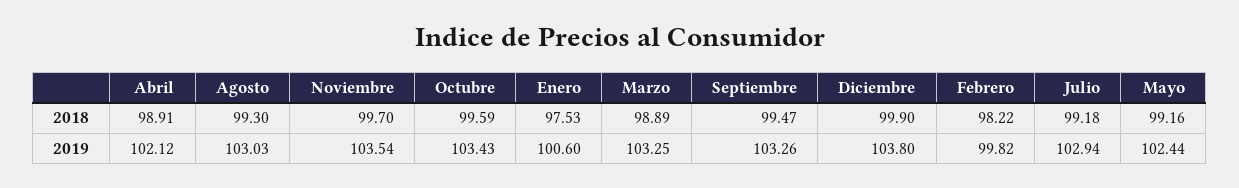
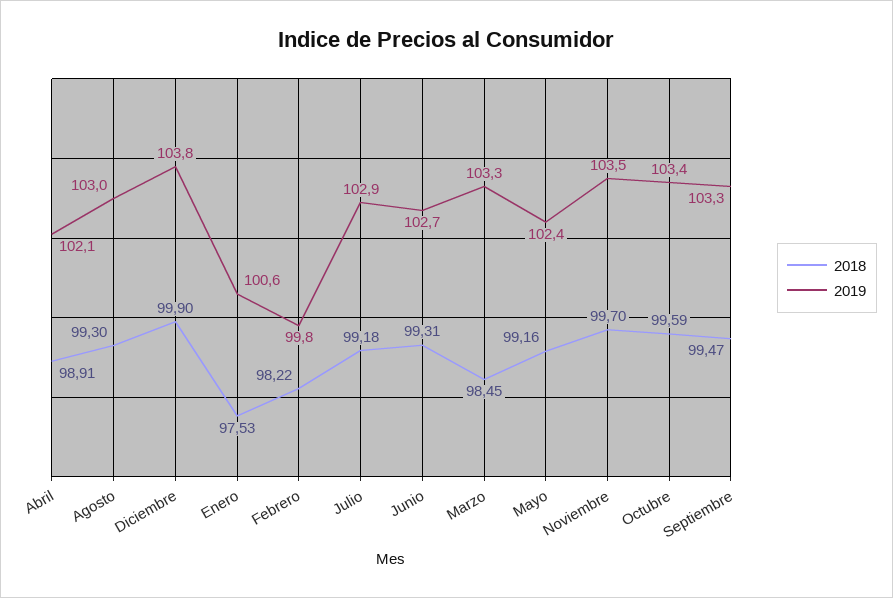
2018, Marzo: 98.89 -> 98.45
2018, Junio: none -> 99.31
2019, Junio: none -> 102.7

